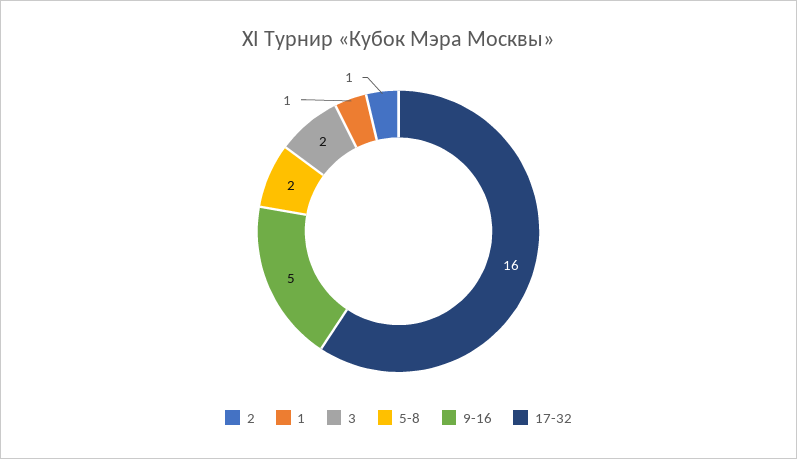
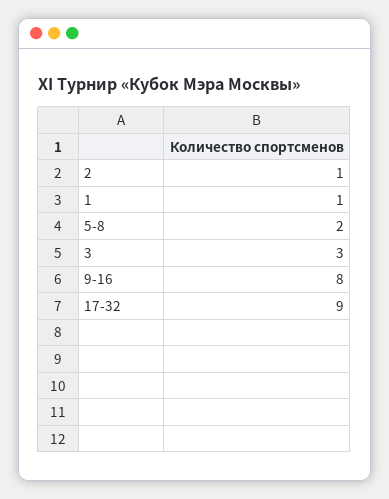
3: 2 -> 3
9-16: 5 -> 8
17-32: 16 -> 9

